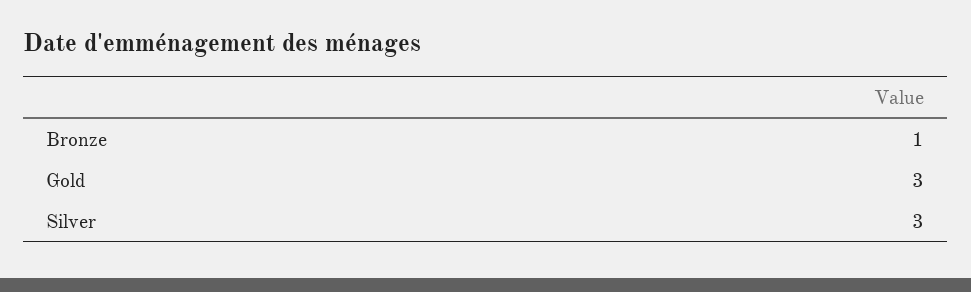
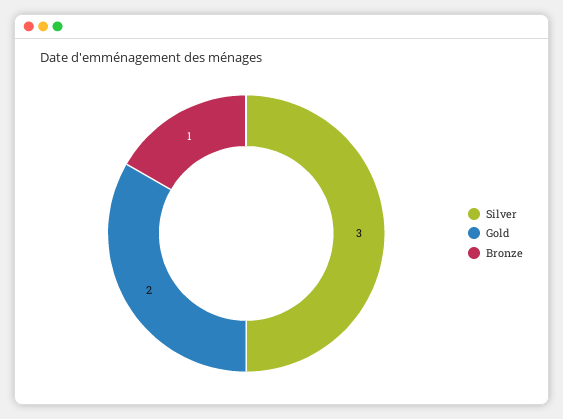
Gold: 3 -> 2

